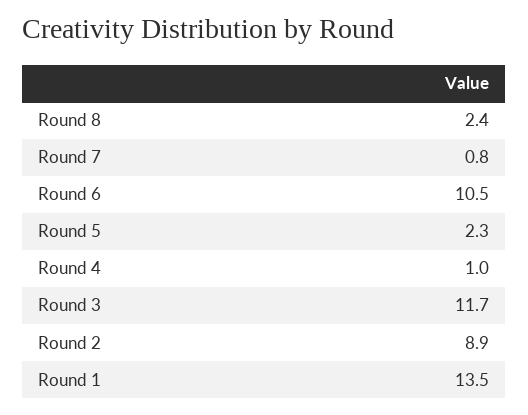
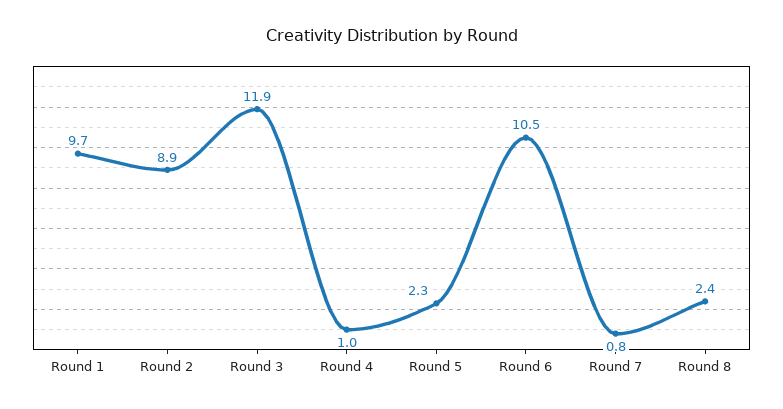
Round 3: 11.7 -> 11.9
Round 1: 13.5 -> 9.7

